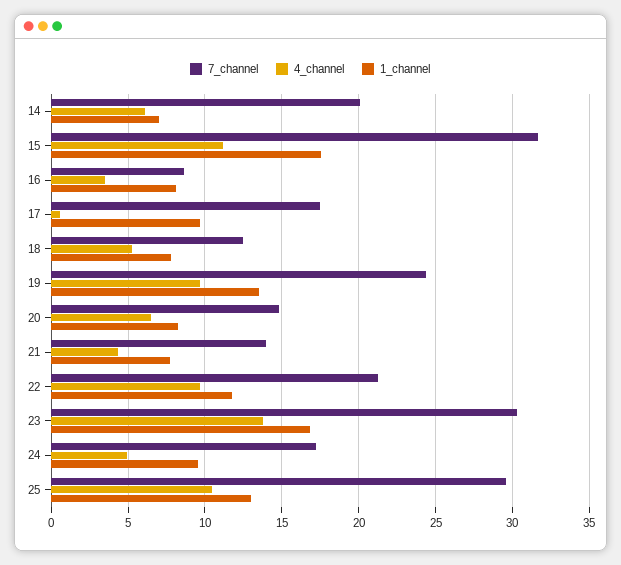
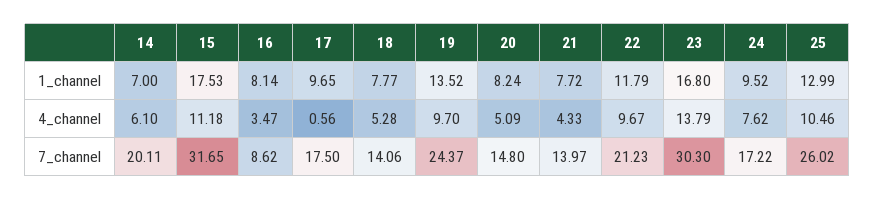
7_channel, 18: 12.5 -> 14.06
4_channel, 20: 6.5 -> 5.09
4_channel, 24: 5 -> 7.62
7_channel, 25: 29.5 -> 26.02

